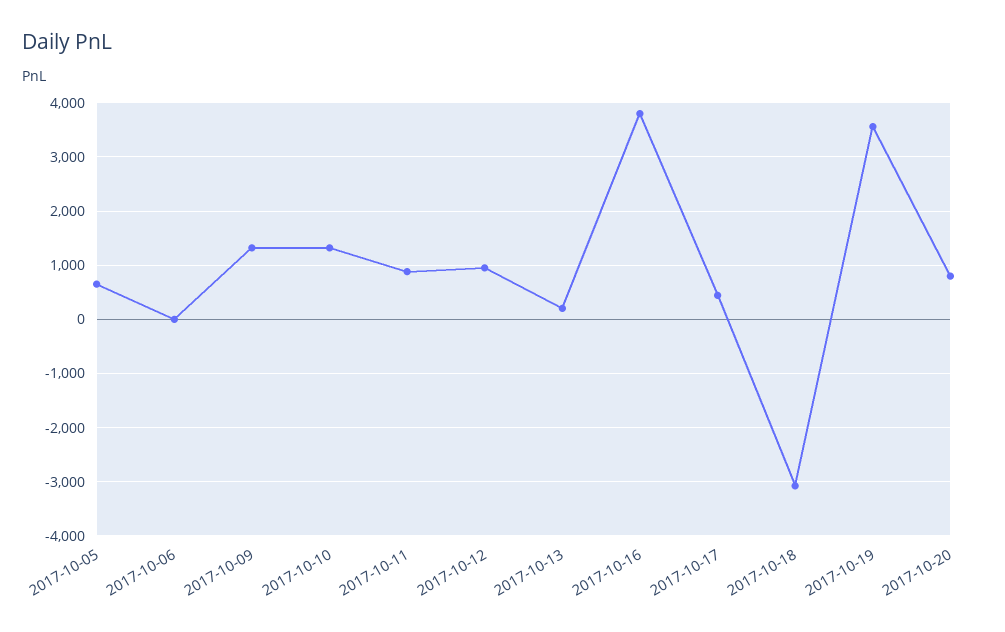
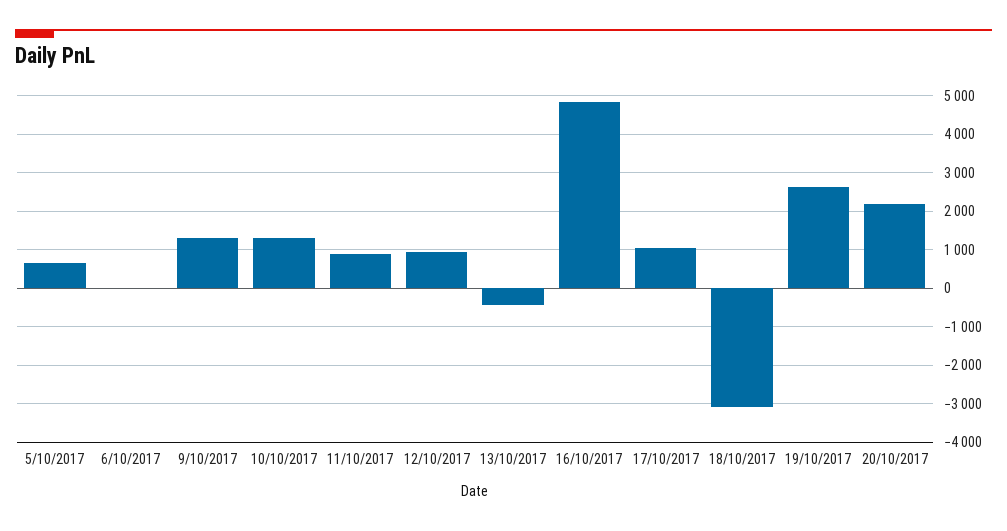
2017-10-13: 200 -> -400
2017-10-16: 3800 -> 4800
2017-10-17: 400 -> 1000
2017-10-19: 3600 -> 2600
2017-10-20: 800 -> 2200

